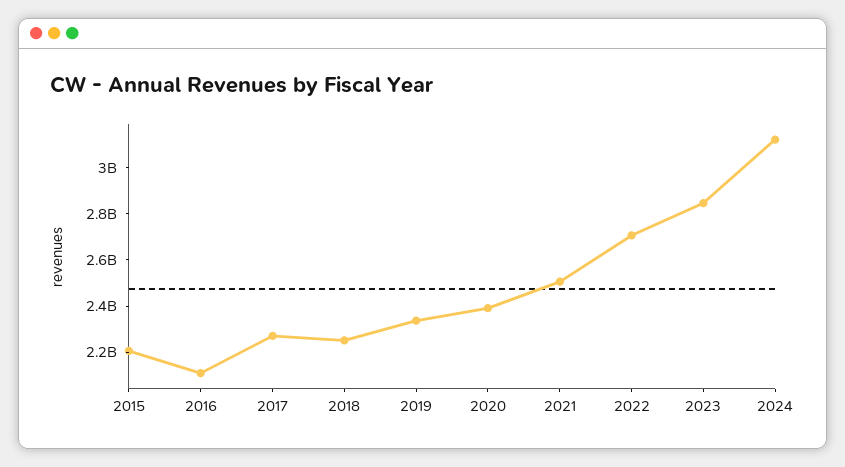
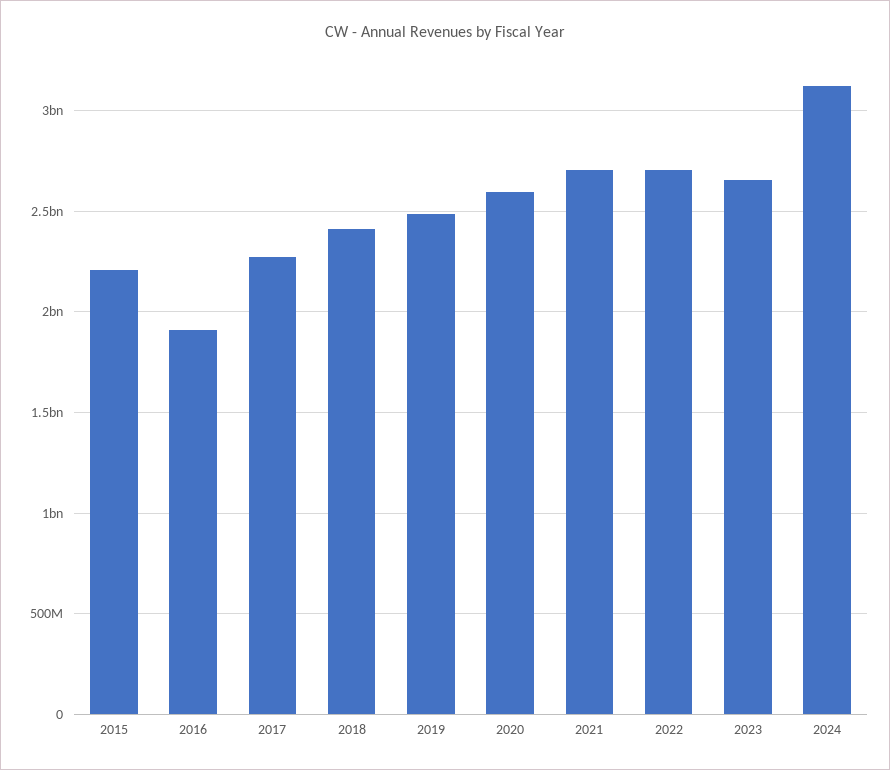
2016: 2100000000 -> 1900000000
2018: 2250000000 -> 2400000000
2019: 2350000000 -> 2500000000
2020: 2400000000 -> 2600000000
2021: 2500000000 -> 2700000000
2023: 2850000000 -> 2650000000

